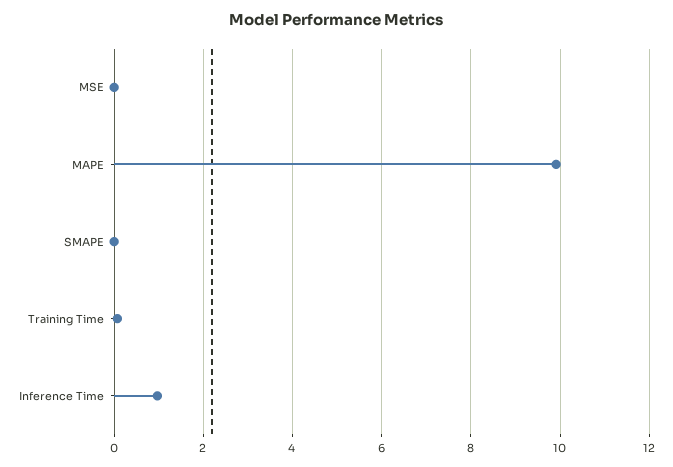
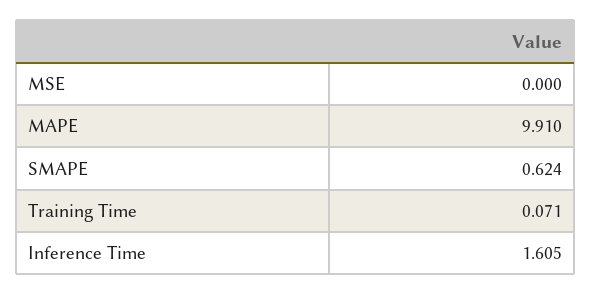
SMAPE: 0 -> 0.624
Inference Time: 1 -> 1.605

